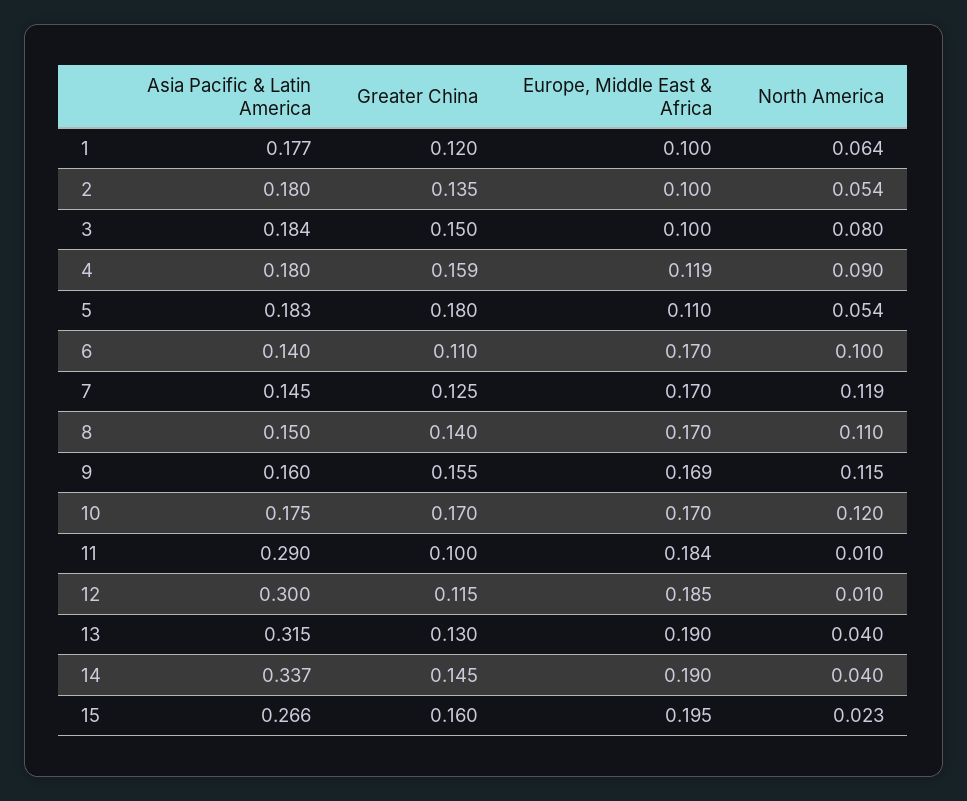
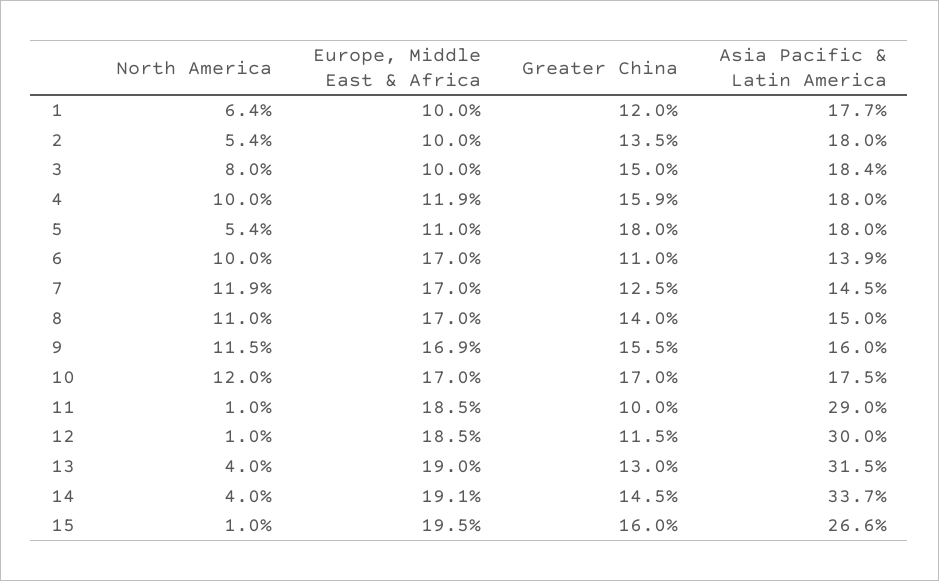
North America, 4: 0.09 -> 0.1
Asia Pacific & Latin America, 5: 0.183 -> 0.18
Asia Pacific & Latin America, 6: 0.14 -> 0.139
Europe, Middle East & Africa, 11: 0.184 -> 0.185
Europe, Middle East & Africa, 14: 0.19 -> 0.191
North America, 15: 0.023 -> 0.01

